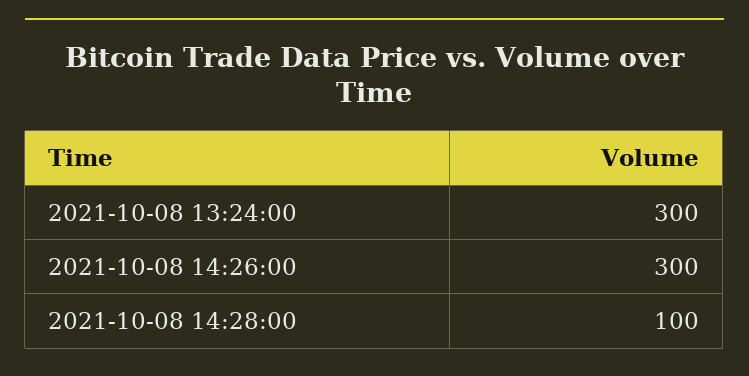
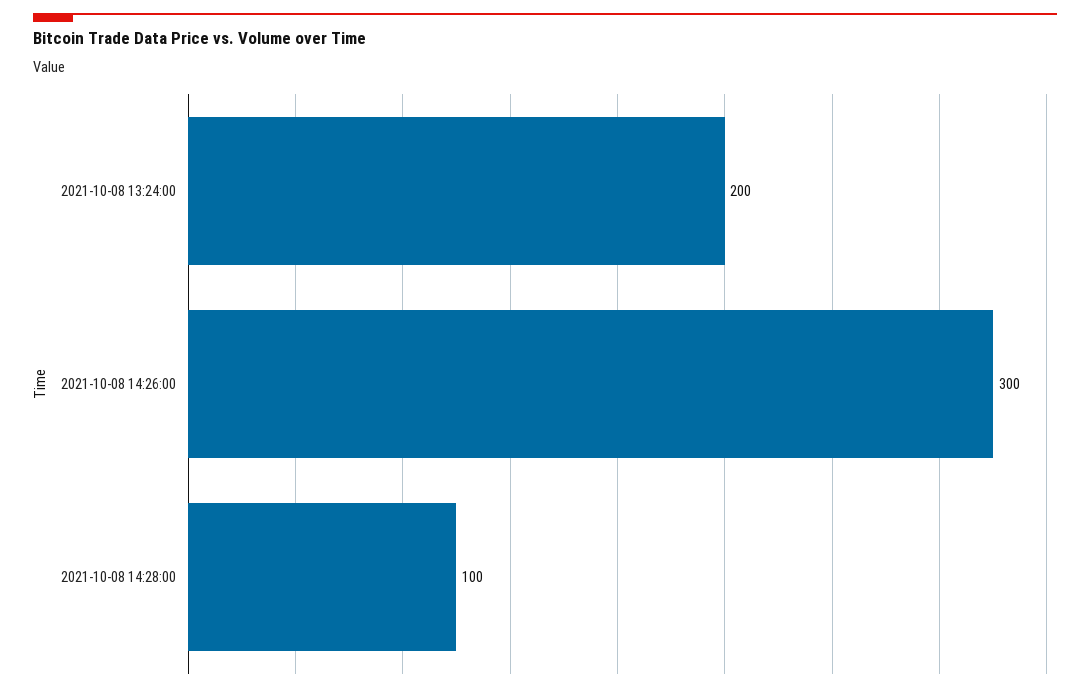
2021-10-08 13:24:00: 300 -> 200

